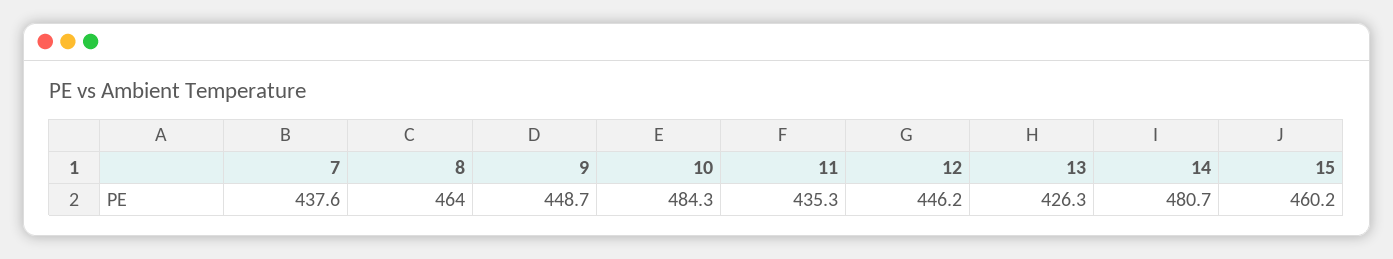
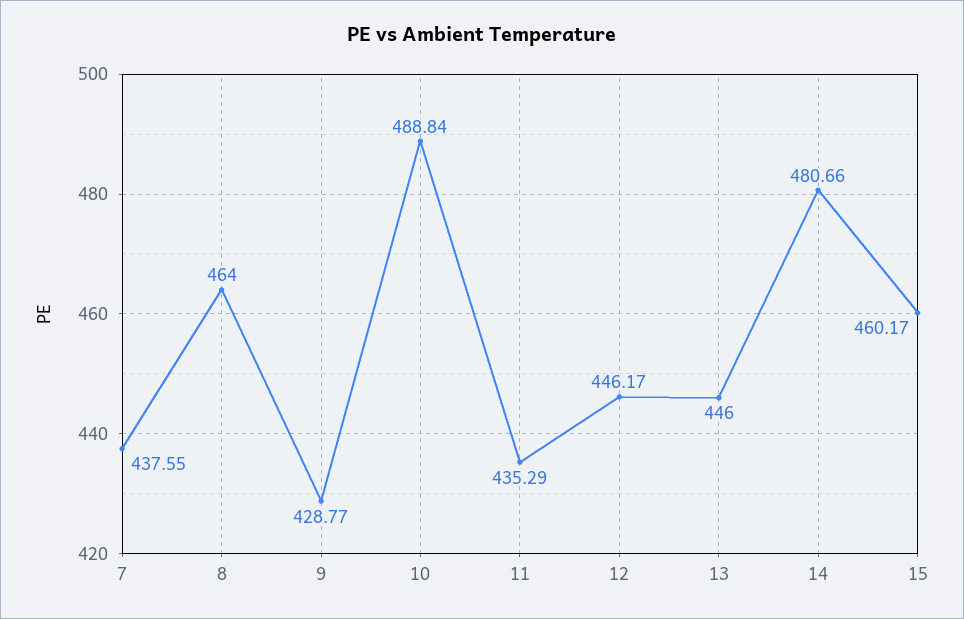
9: 448.7 -> 428.77
10: 484.3 -> 488.84
13: 426.3 -> 446

